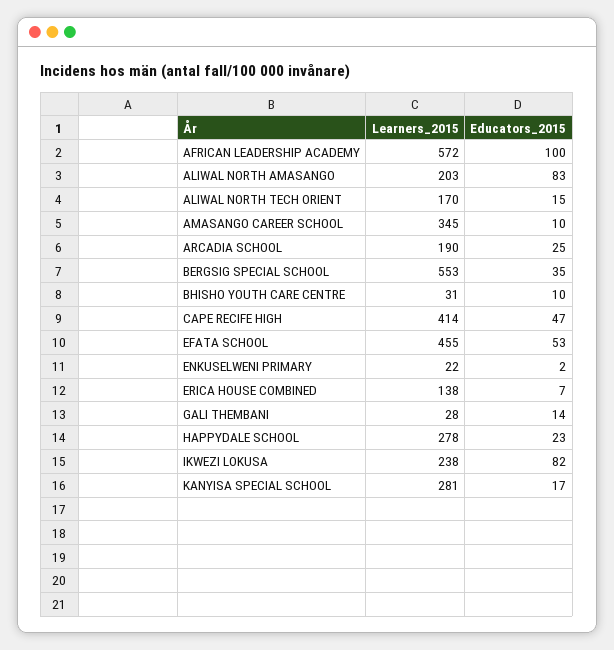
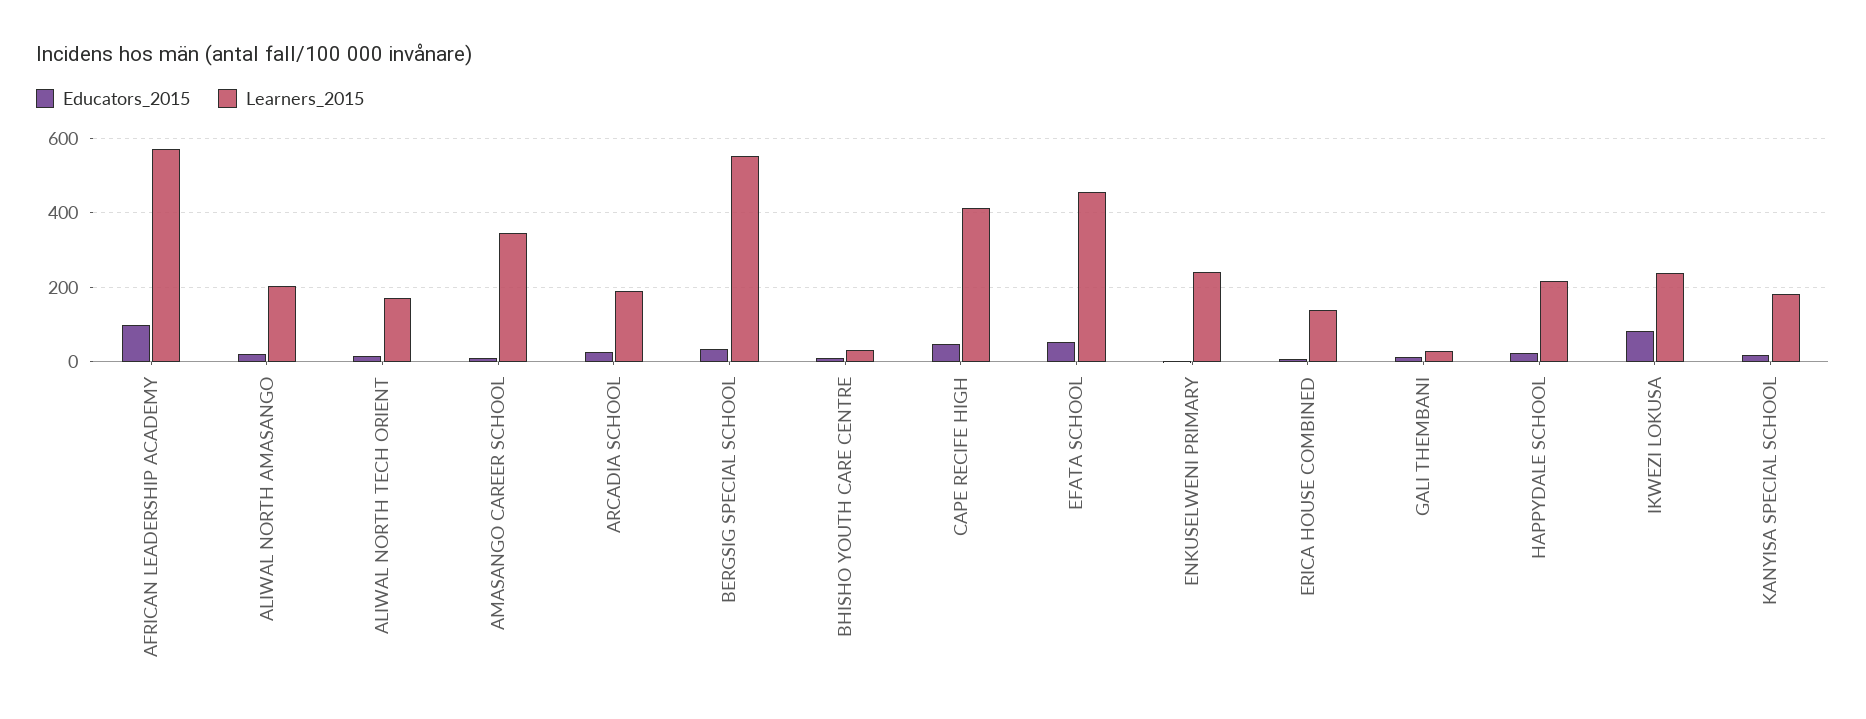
Educators_2015, ALIWAL NORTH AMASANGO: 83 -> 20
Learners_2015, ENKUSELWENI PRIMARY: 22 -> 240
Learners_2015, HAPPYDALE SCHOOL: 278 -> 220
Learners_2015, KANYISA SPECIAL SCHOOL: 281 -> 180

